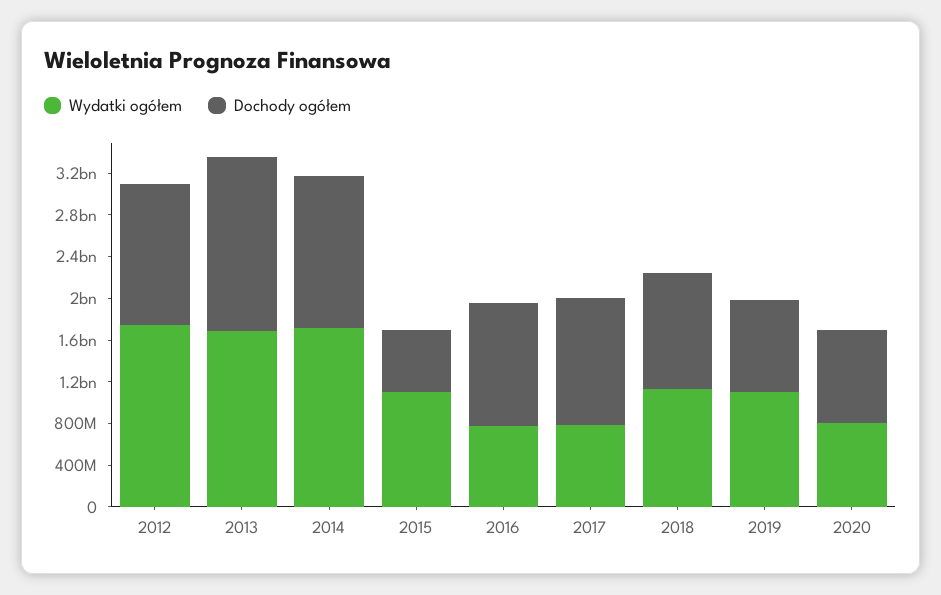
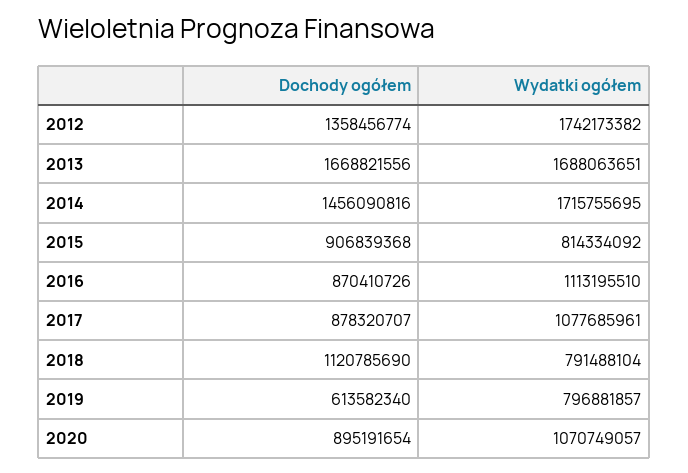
Wydatki ogółem, 2015: 1100000000 -> 814334092
Dochody ogółem, 2015: 600000000 -> 906839368
Wydatki ogółem, 2016: 800000000 -> 1113195510
Dochody ogółem, 2016: 1200000000 -> 870410726
Wydatki ogółem, 2017: 800000000 -> 1077685961
Dochody ogółem, 2017: 1200000000 -> 878320707
Wydatki ogółem, 2018: 1100000000 -> 791488104
Wydatki ogółem, 2019: 1100000000 -> 796881857
Dochody ogółem, 2019: 900000000 -> 613582340
Wydatki ogółem, 2020: 800000000 -> 1070749057

